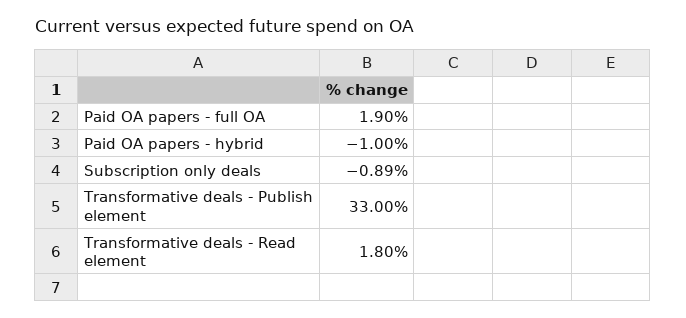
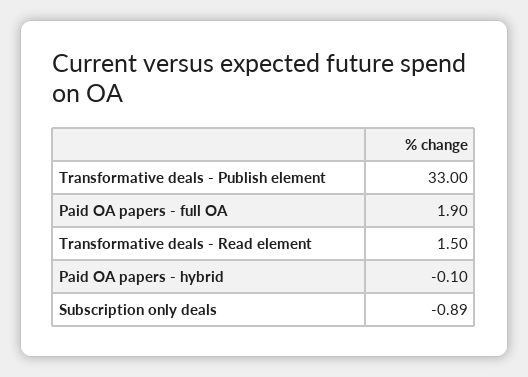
Paid OA papers - hybrid: -1 -> -0.1
Transformative deals - Read element: 1.8 -> 1.5

